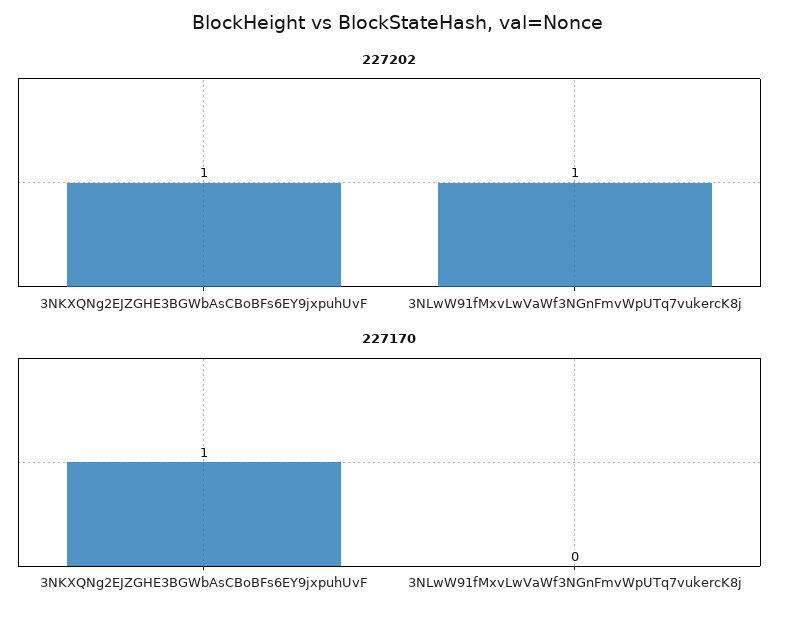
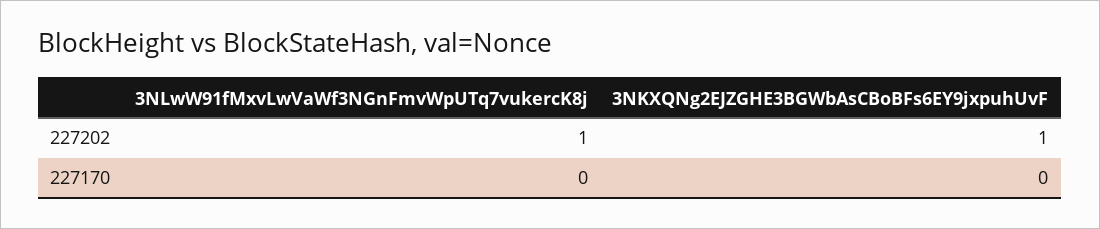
227170, 3NKXQNg2EJZGHE3BGWbAsCBoBFs6EY9jxpuhUvF: 1 -> 0

